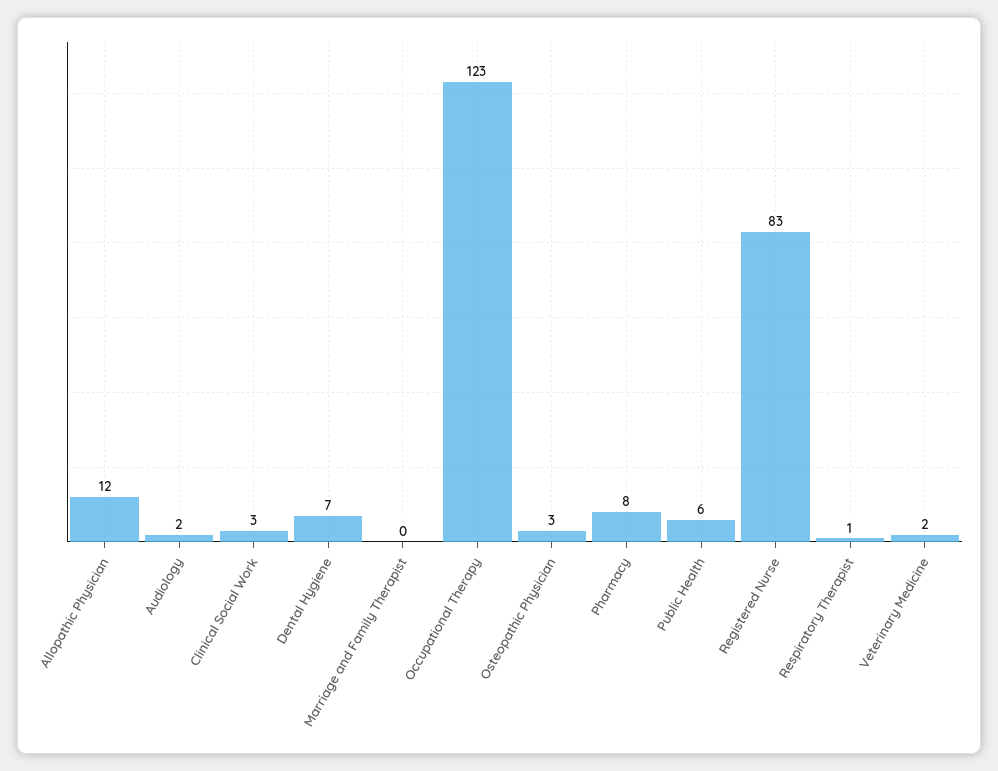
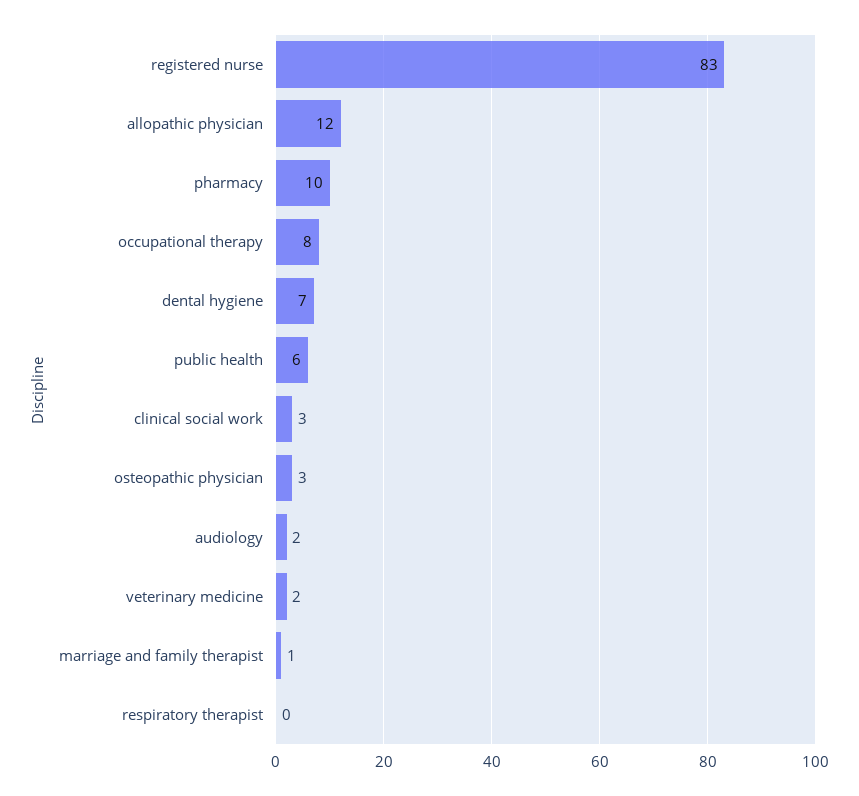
Marriage and Family Therapist: 0 -> 1
Occupational Therapy: 123 -> 8
Pharmacy: 8 -> 10
Respiratory Therapist: 1 -> 0

